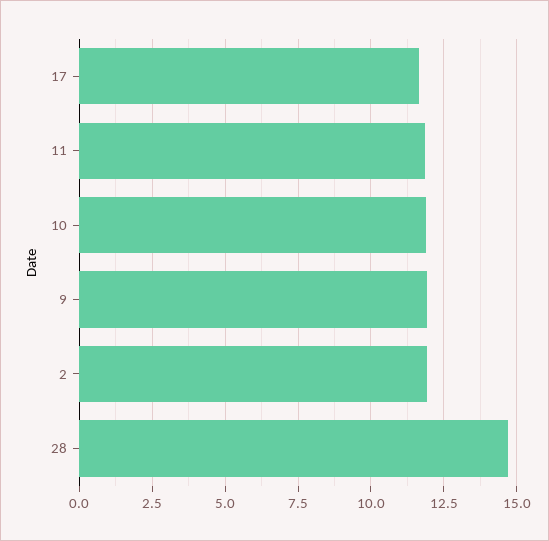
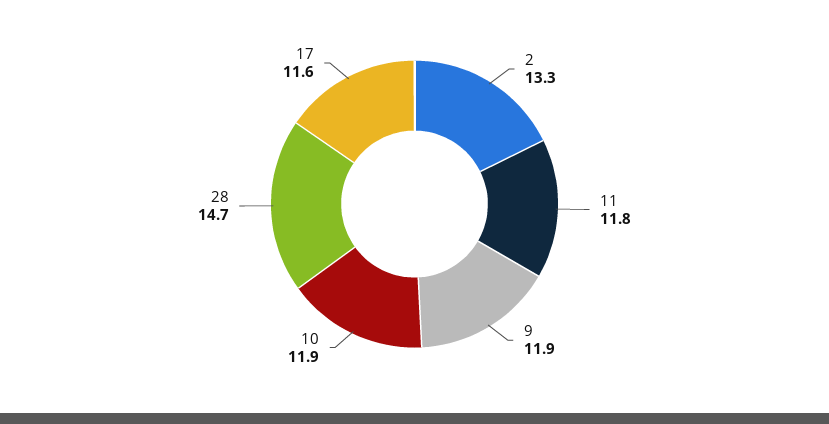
2: 12 -> 13.3

